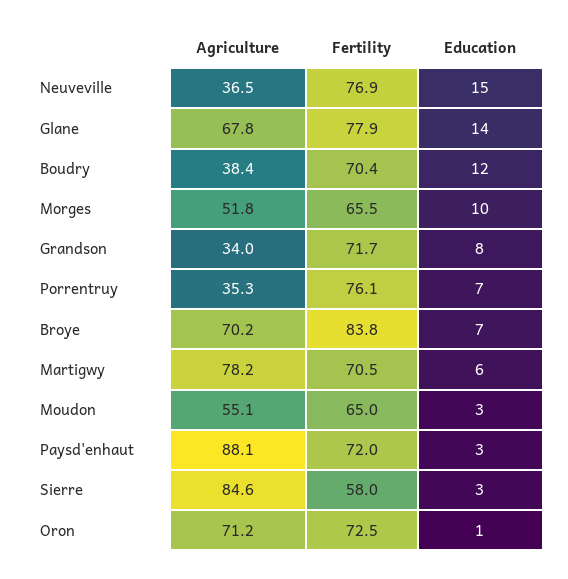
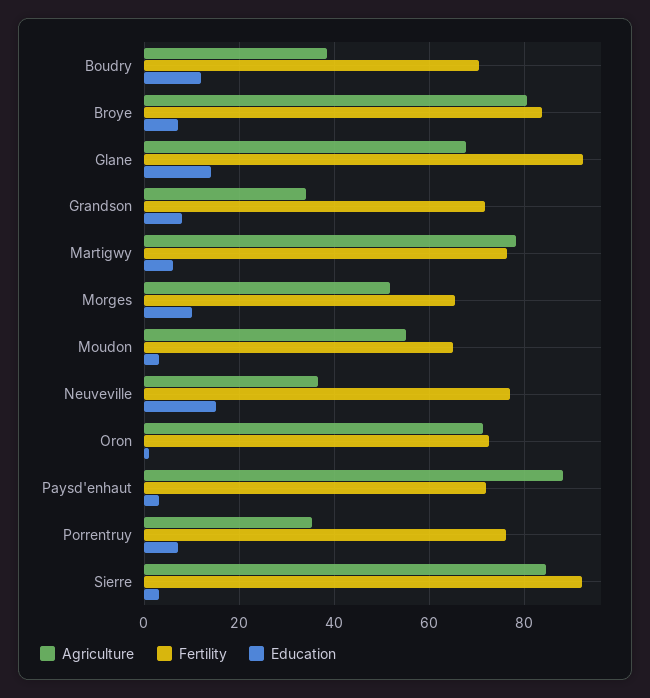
Fertility, Glane: 77.9 -> 92
Agriculture, Broye: 70.2 -> 80
Fertility, Martigwy: 70.5 -> 76
Fertility, Sierre: 58 -> 92

